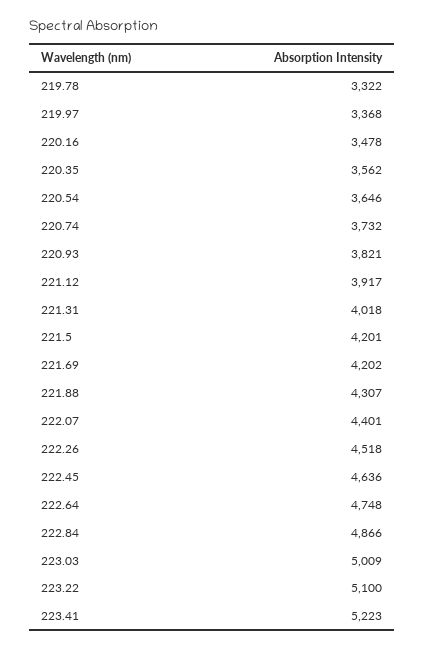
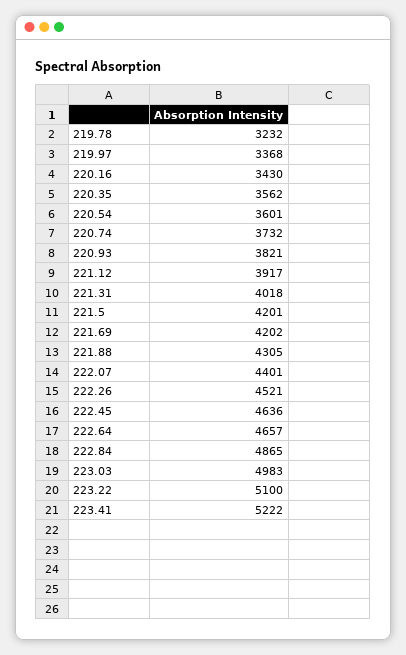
219.78: 3322 -> 3232
220.16: 3478 -> 3430
220.54: 3646 -> 3601
221.88: 4307 -> 4305
222.26: 4518 -> 4521
222.64: 4748 -> 4657
222.84: 4866 -> 4865
223.03: 5009 -> 4983
223.41: 5223 -> 5222

